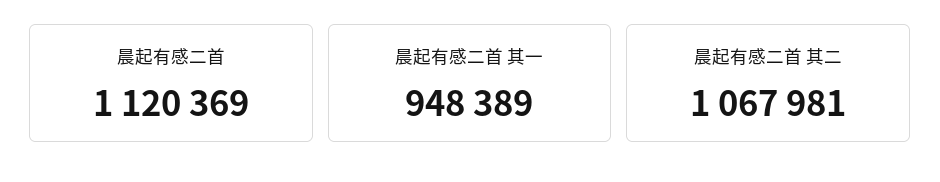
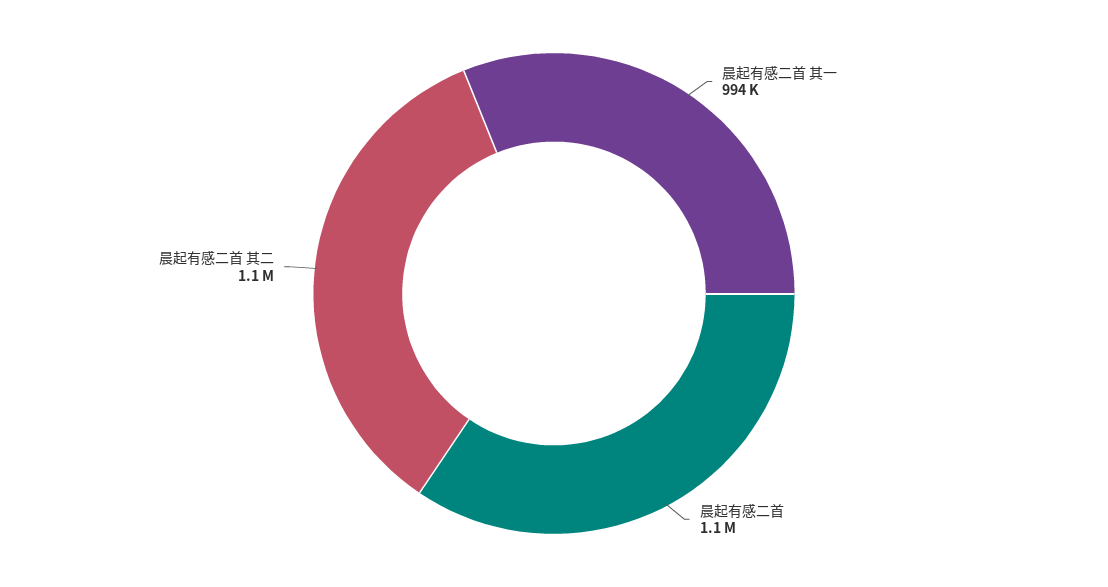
晨起有感二首 其一: 948389 -> 994000

